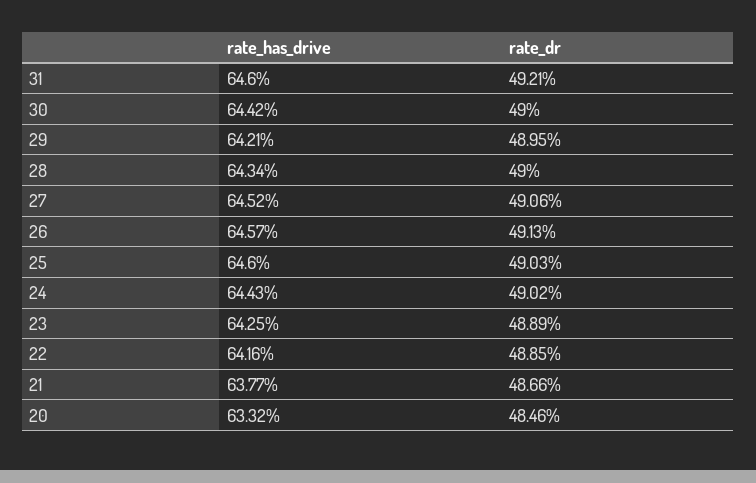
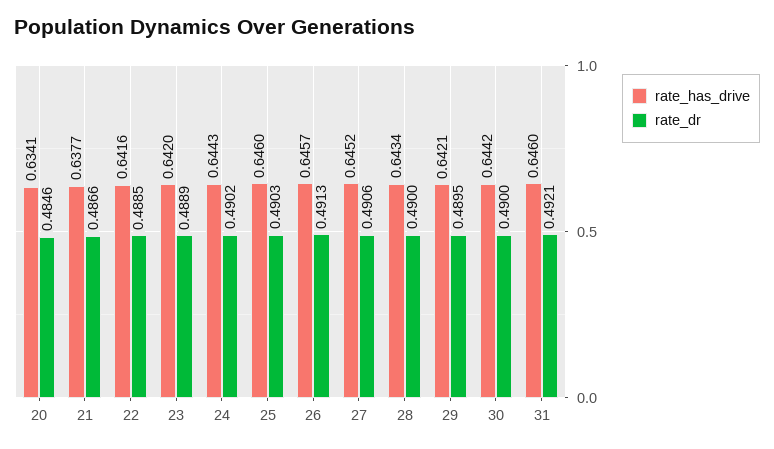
rate_has_drive, 23: 0.6425 -> 0.642
rate_has_drive, 20: 0.6332 -> 0.6341

